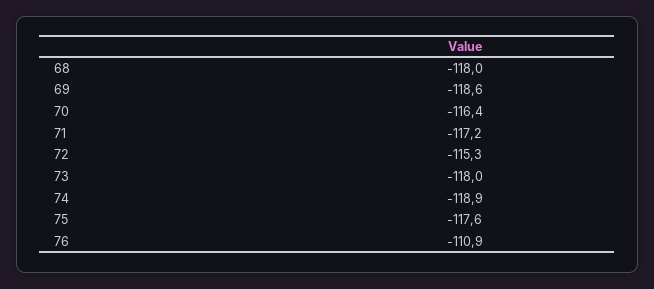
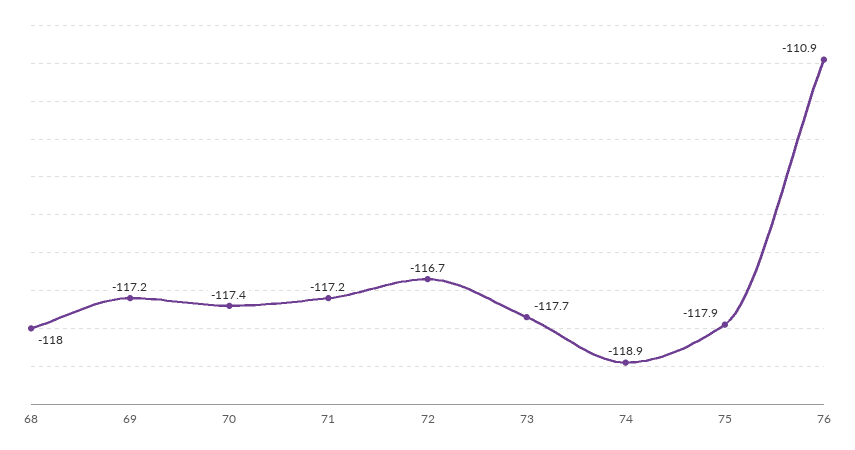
69: -118.6 -> -117.2
70: -116.4 -> -117.4
72: -115.3 -> -116.7
73: -118 -> -117.7
75: -117.6 -> -117.9

